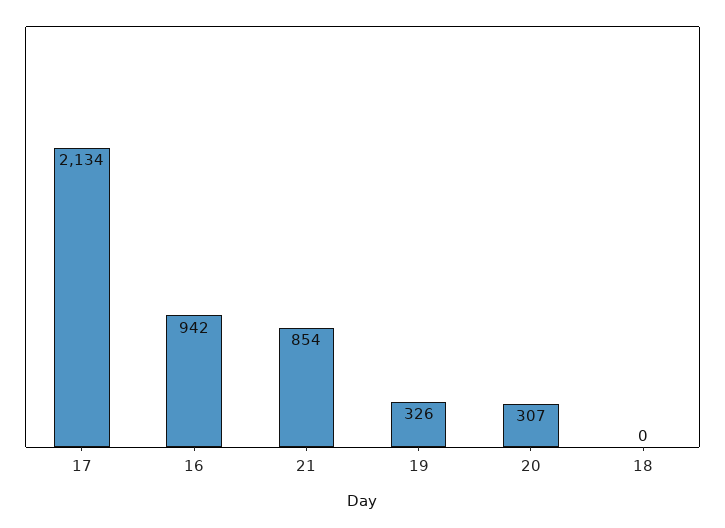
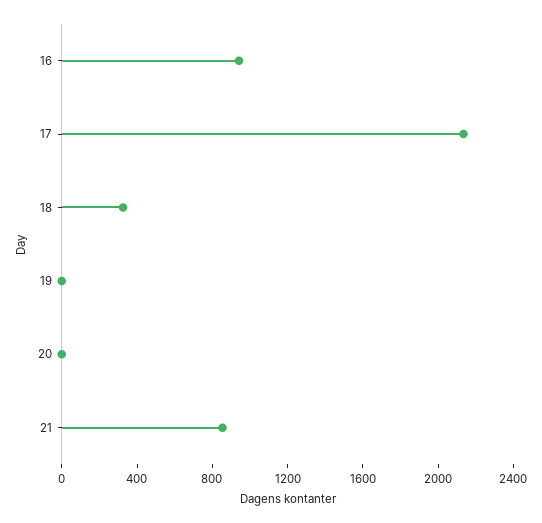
19: 326 -> 0
20: 307 -> 0
18: 0 -> 300

